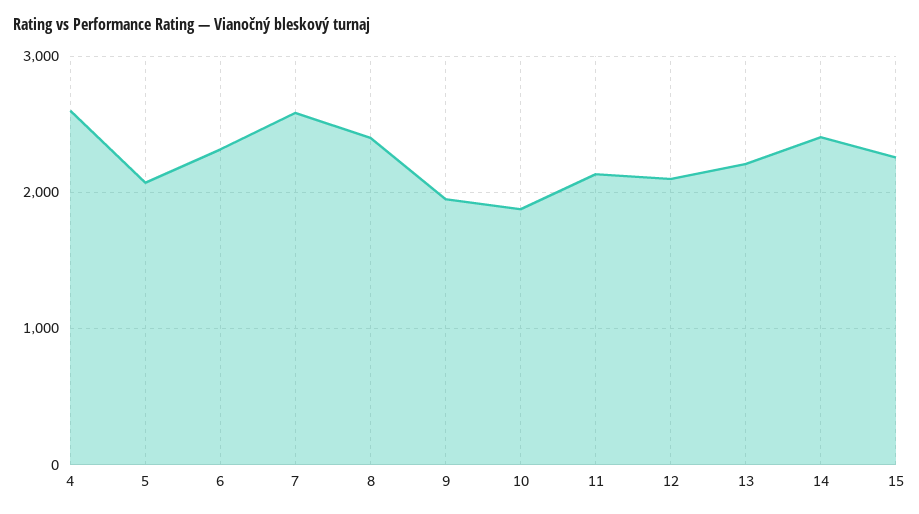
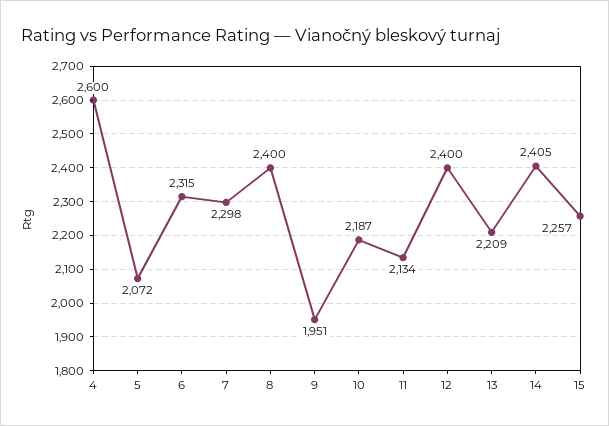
7: 2600 -> 2298
10: 1900 -> 2187
12: 2100 -> 2400

